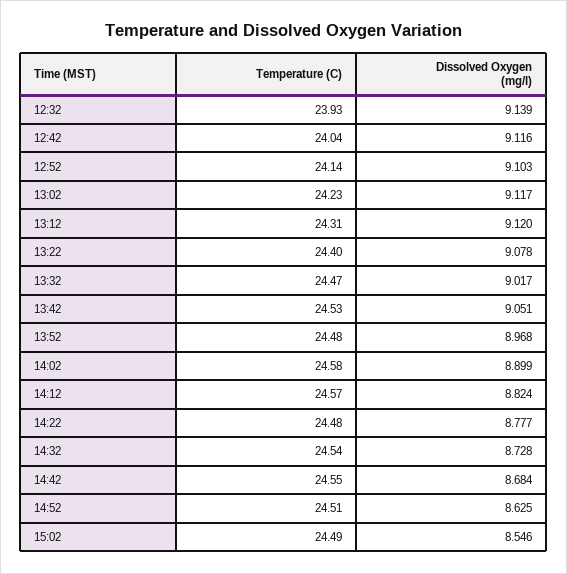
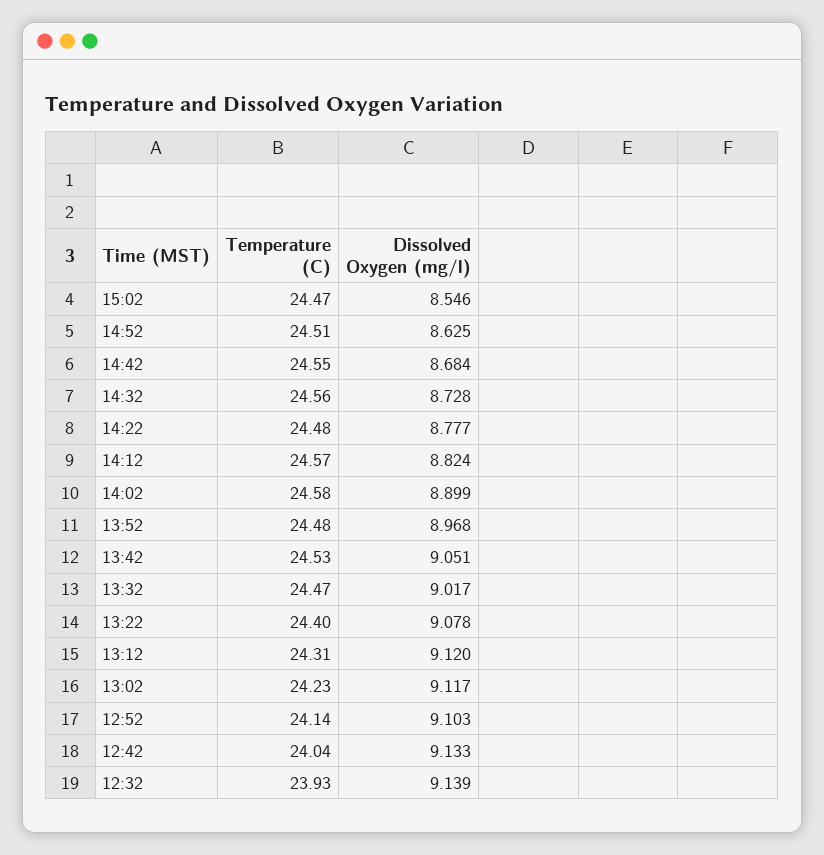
Dissolved Oxygen (mg/l), 12:42: 9.116 -> 9.133
Temperature (C), 14:32: 24.54 -> 24.56
Temperature (C), 15:02: 24.49 -> 24.47

